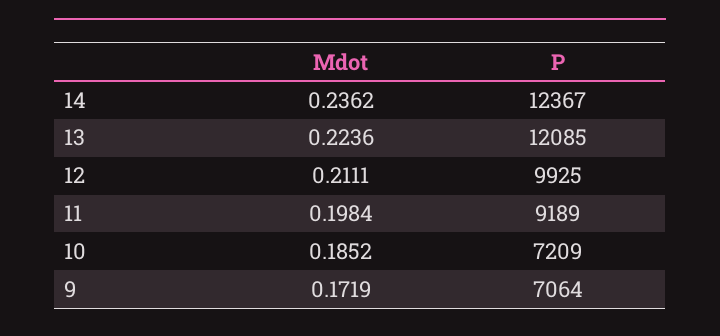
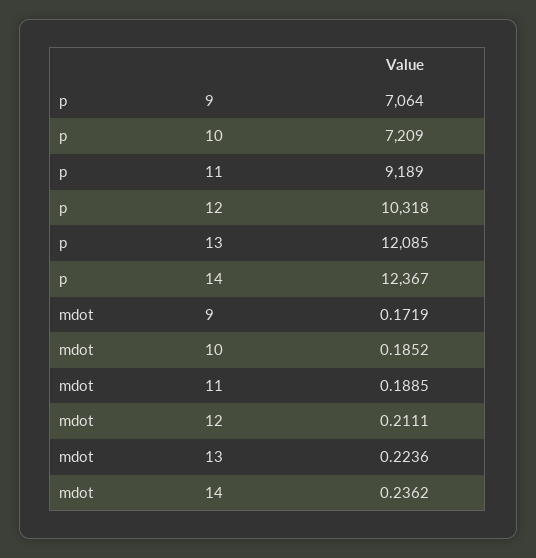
P, 12: 9925 -> 10318
Mdot, 11: 0.1984 -> 0.1885

